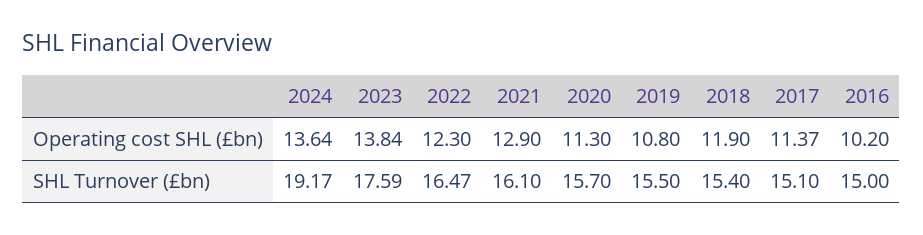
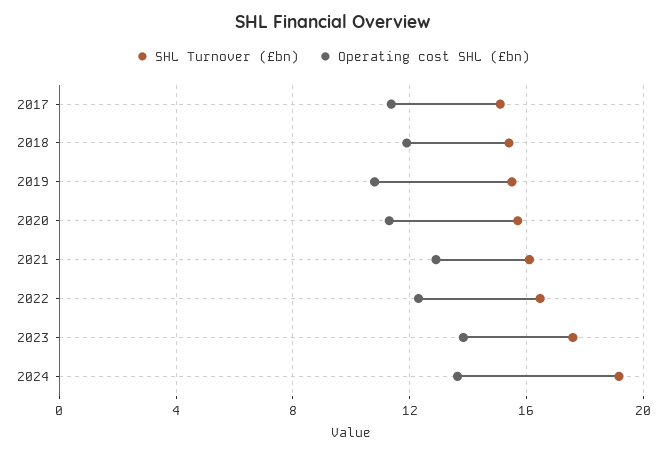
Operating cost SHL (£bn), 2016: 10.2 -> none
SHL Turnover (£bn), 2016: 15 -> none

